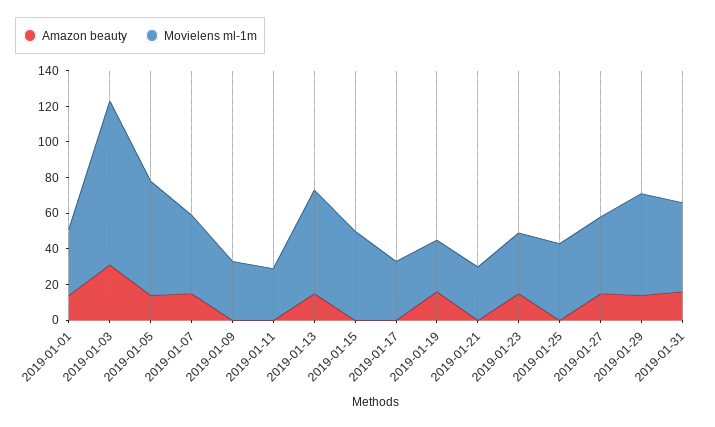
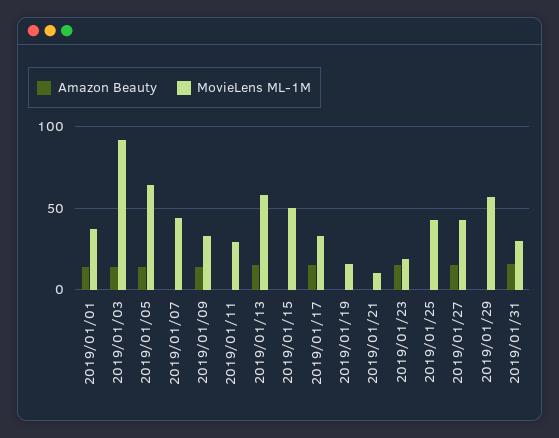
Amazon beauty, 2019-01-03: 30 -> 15
Amazon beauty, 2019-01-07: 15 -> 0
Amazon beauty, 2019-01-09: 0 -> 15
Amazon beauty, 2019-01-17: 0 -> 15
Amazon beauty, 2019-01-19: 15 -> 0
Movielens ml-1m, 2019-01-19: 30 -> 15
Movielens ml-1m, 2019-01-21: 30 -> 10
Movielens ml-1m, 2019-01-23: 35 -> 20
Amazon beauty, 2019-01-29: 15 -> 0
Movielens ml-1m, 2019-01-31: 50 -> 30

